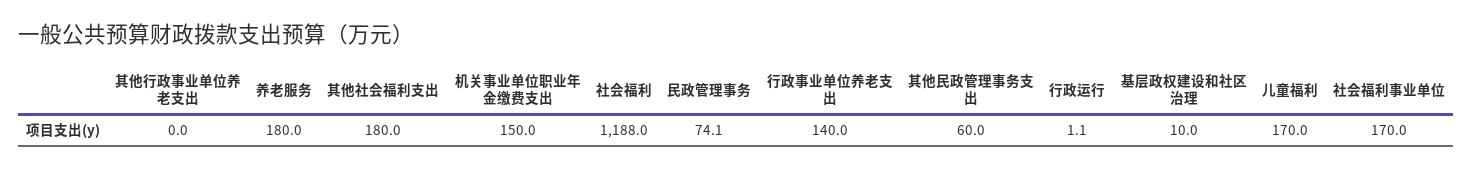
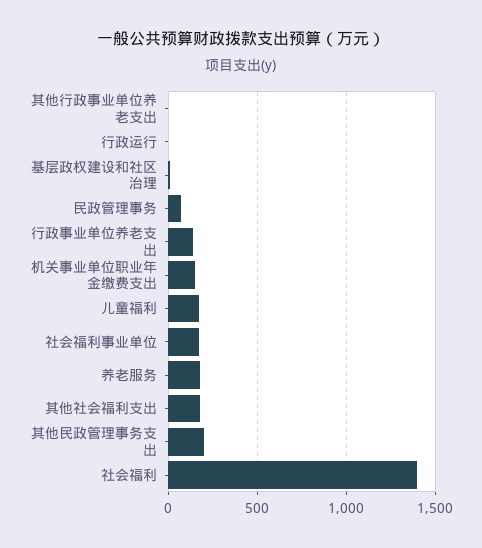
社会福利: 1188 -> 1400
其他民政管理事务支出: 60 -> 200

